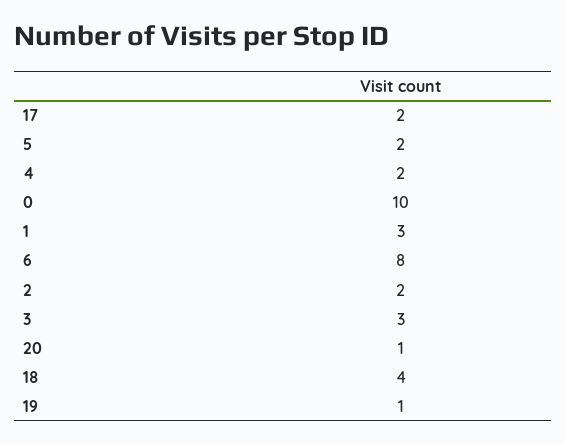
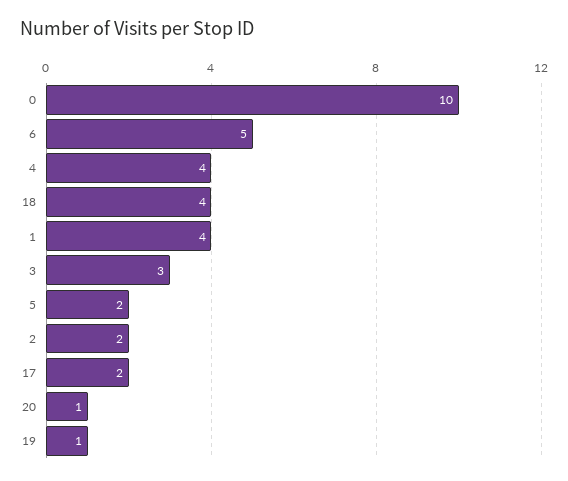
4: 2 -> 4
1: 3 -> 4
6: 8 -> 5

